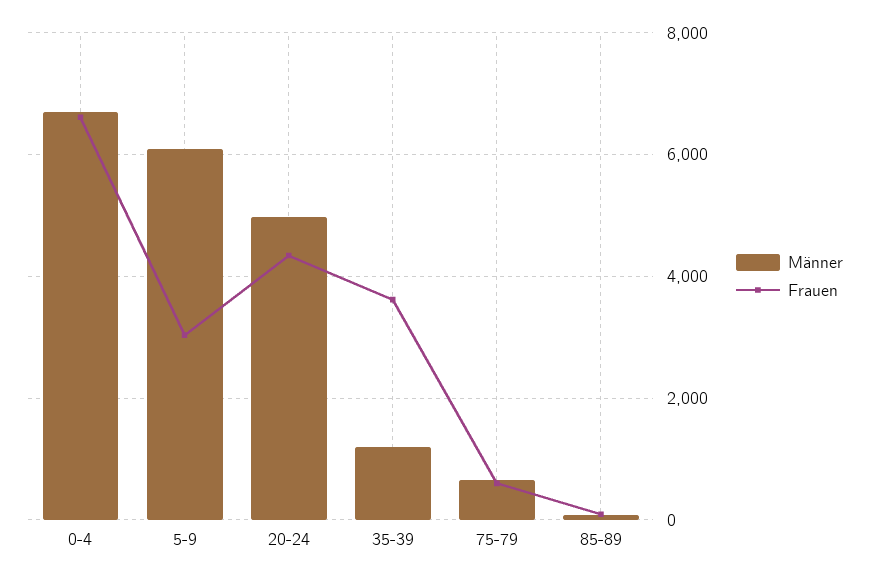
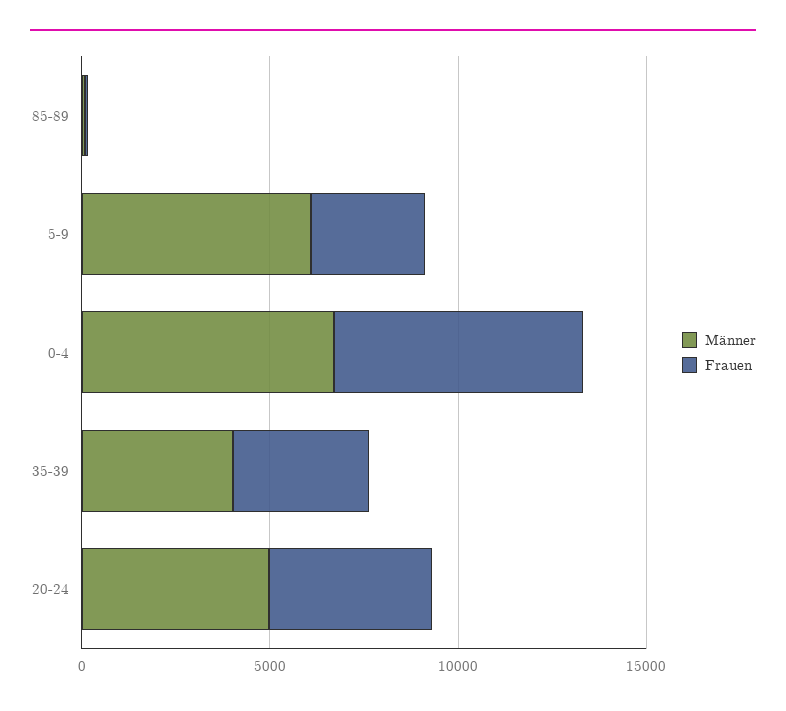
Männer, 35-39: 1200 -> 4000
Männer, 75-79: 600 -> none
Frauen, 75-79: 600 -> none

